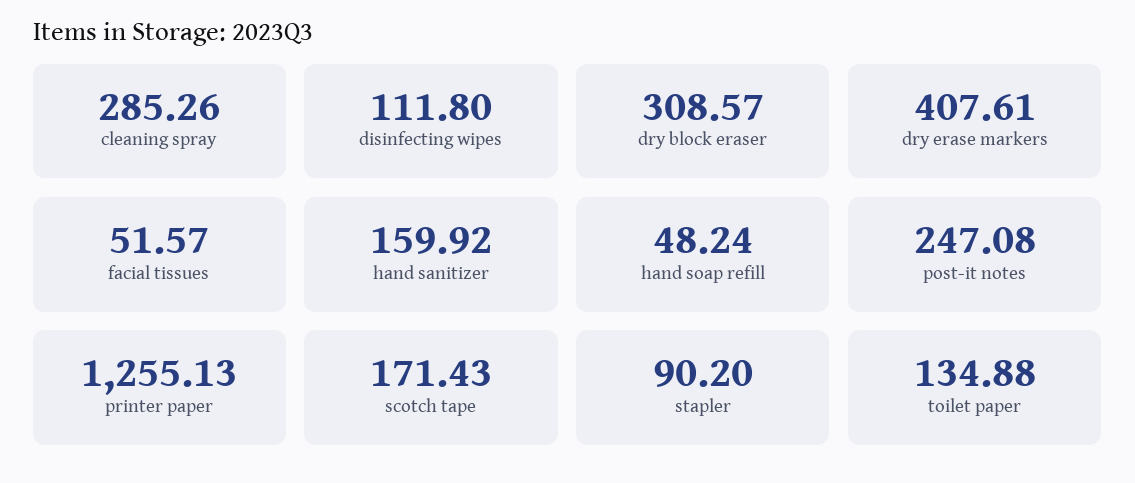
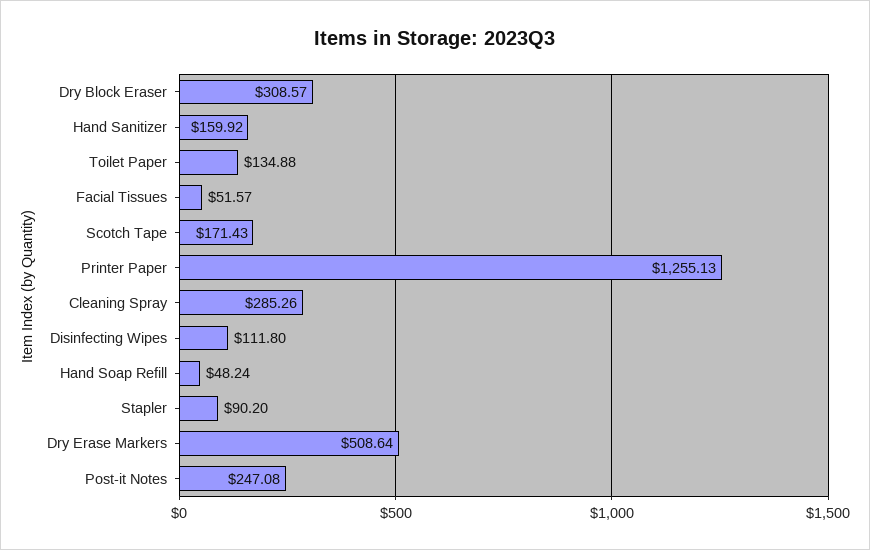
dry erase markers: 407.61 -> 508.64

